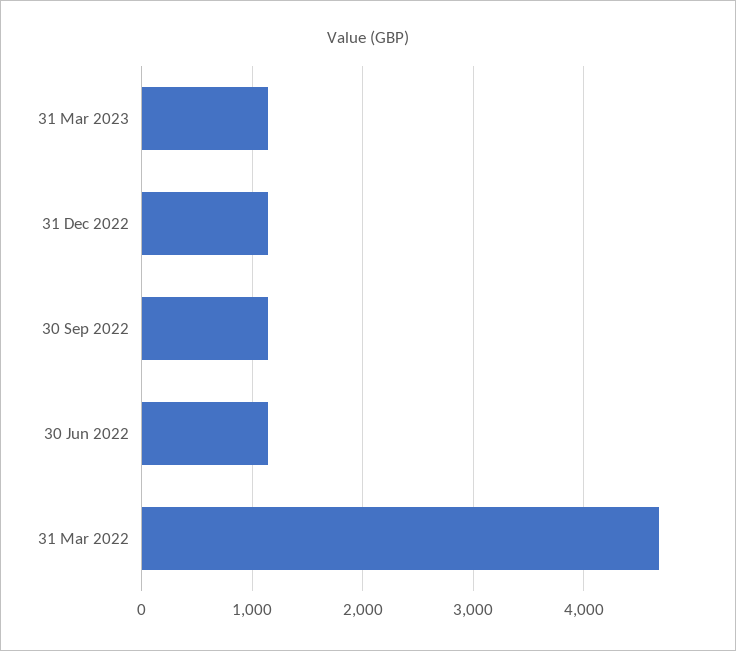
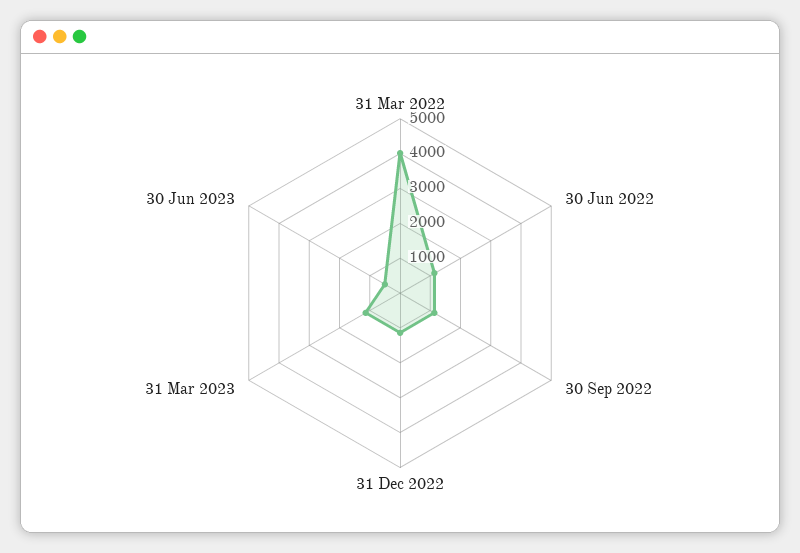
31 Mar 2022: 4700 -> 4000
30 Jun 2023: none -> 500

